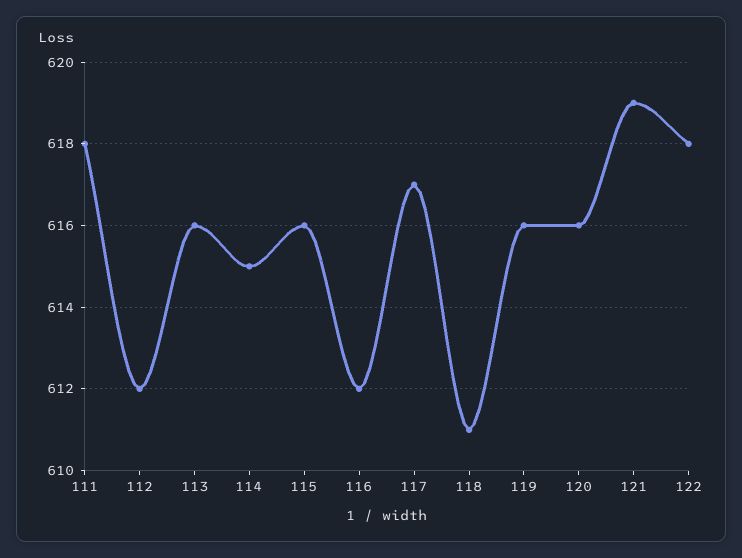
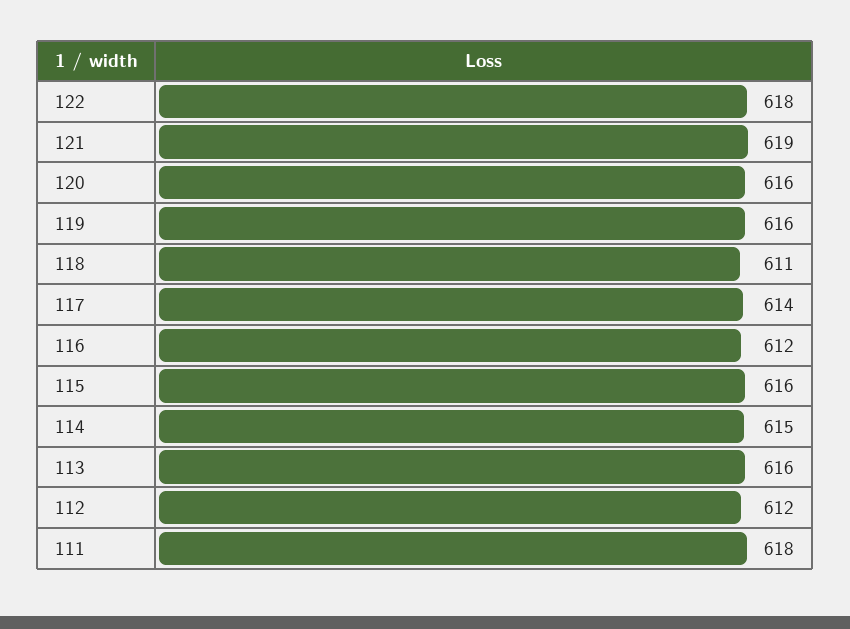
117: 617 -> 614

